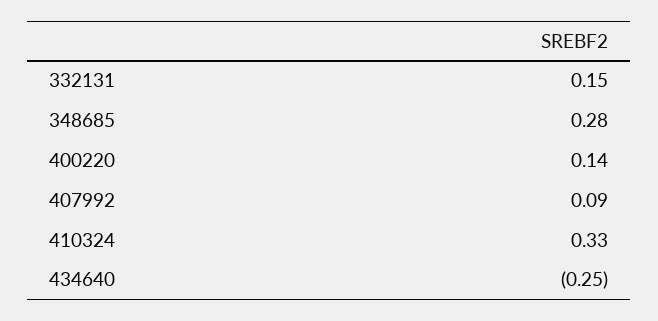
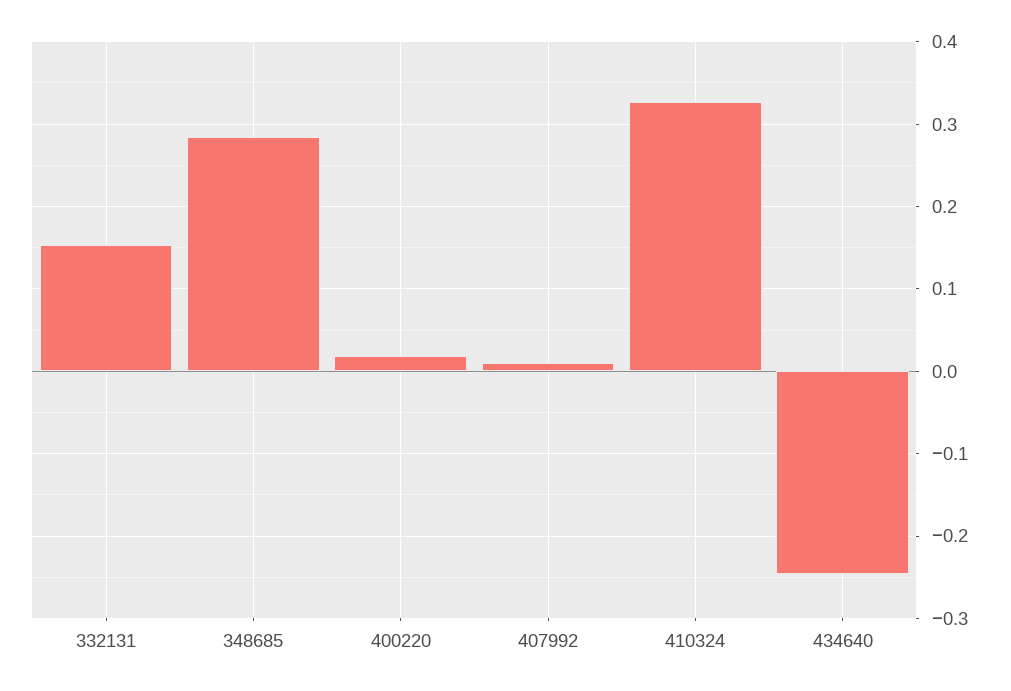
400220: 0.14 -> 0.02
407992: 0.09 -> 0.01

